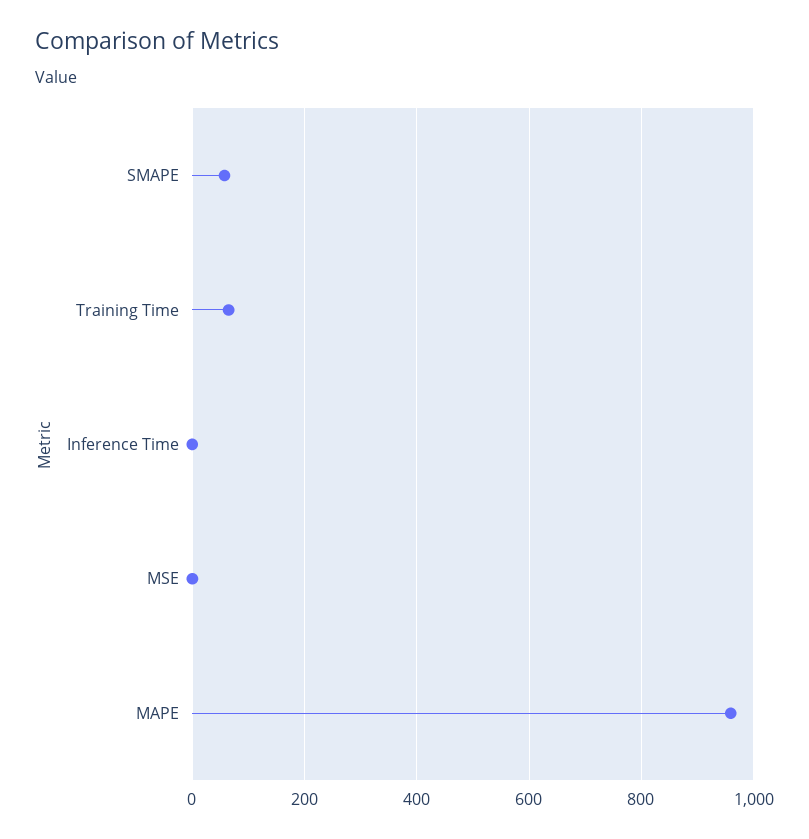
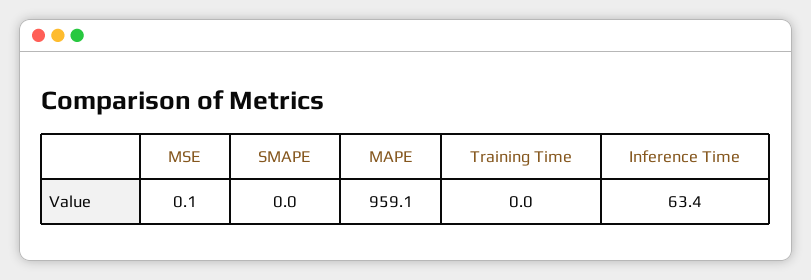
SMAPE: 60 -> 0
Training Time: 60 -> 0
Inference Time: 0 -> 63.4

